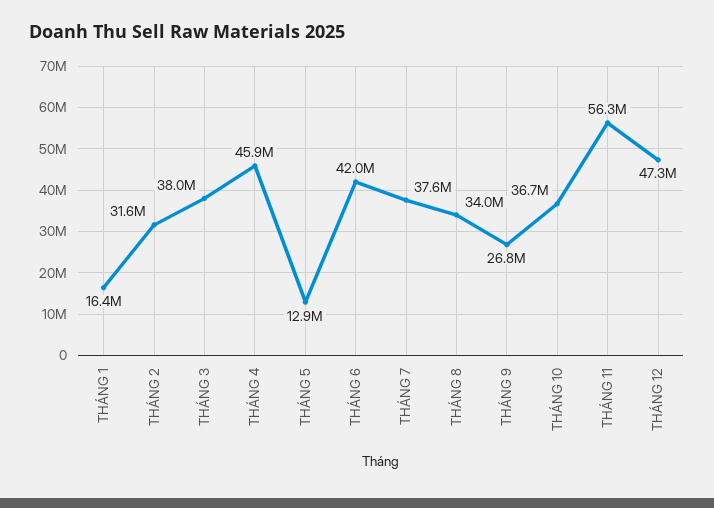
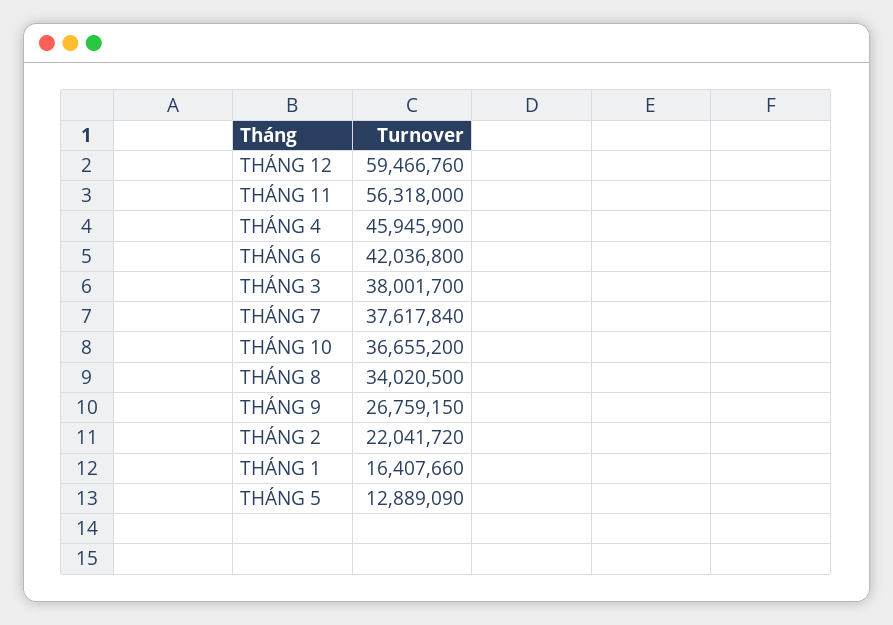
THÁNG 2: 31600000 -> 22041720
THÁNG 12: 47300000 -> 59466760

